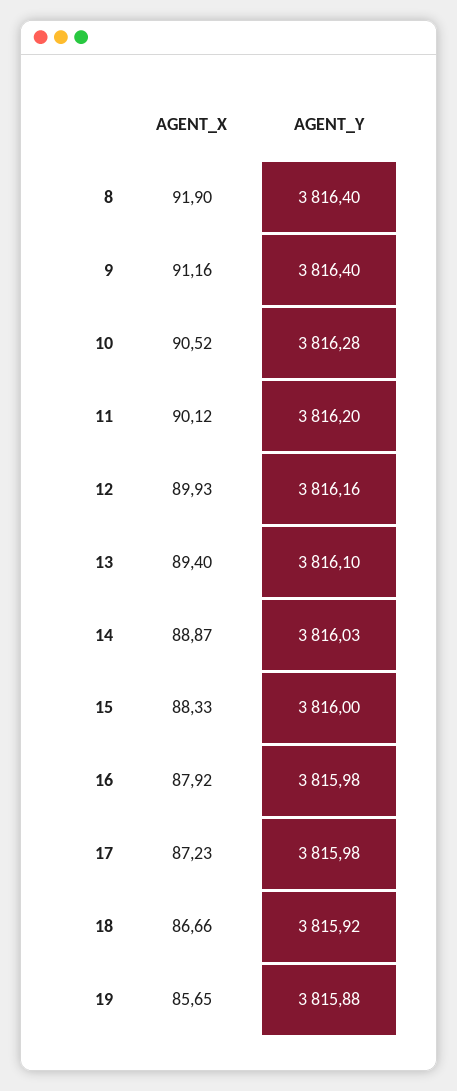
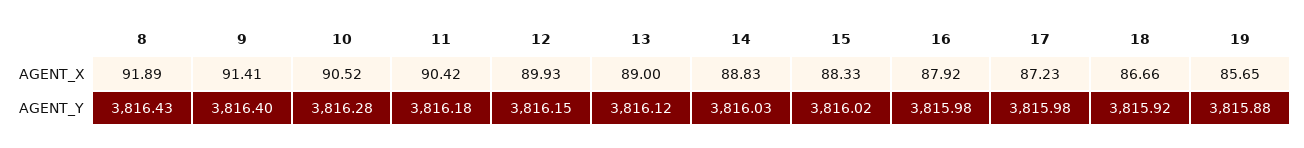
AGENT_X, 8: 91.9 -> 91.89
AGENT_Y, 8: 3816.4 -> 3816.43
AGENT_X, 9: 91.16 -> 91.41
AGENT_X, 11: 90.12 -> 90.42
AGENT_Y, 11: 3816.2 -> 3816.18
AGENT_Y, 12: 3816.16 -> 3816.15
AGENT_X, 13: 89.4 -> 89
AGENT_Y, 13: 3816.1 -> 3816.12
AGENT_X, 14: 88.87 -> 88.83
AGENT_Y, 15: 3816 -> 3816.02

